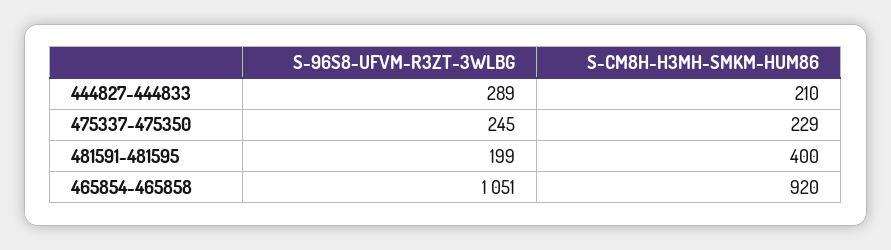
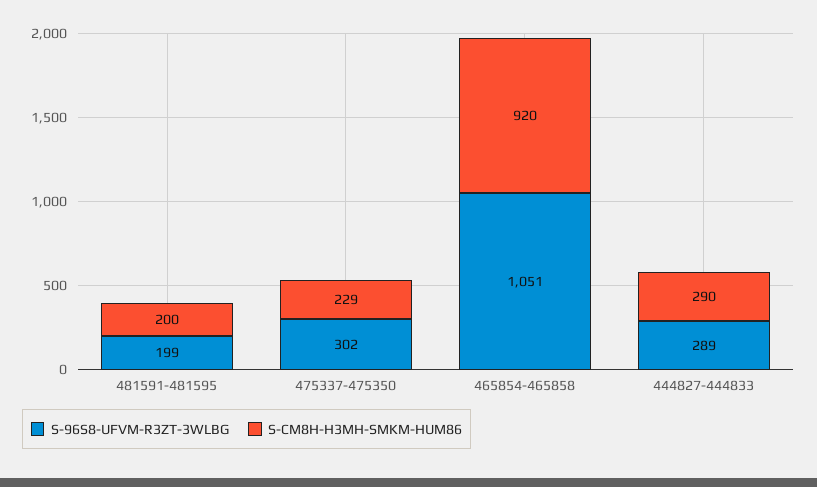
S-CM8H-H3MH-SMKM-HUM86, 444827-444833: 210 -> 290
S-96S8-UFVM-R3ZT-3WLBG, 475337-475350: 245 -> 302
S-CM8H-H3MH-SMKM-HUM86, 481591-481595: 400 -> 200

